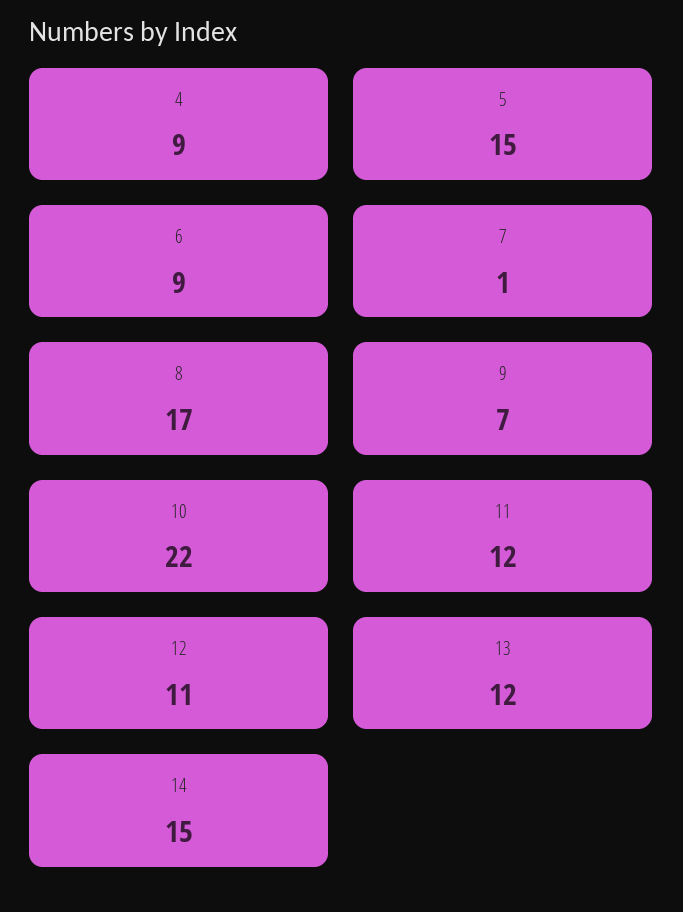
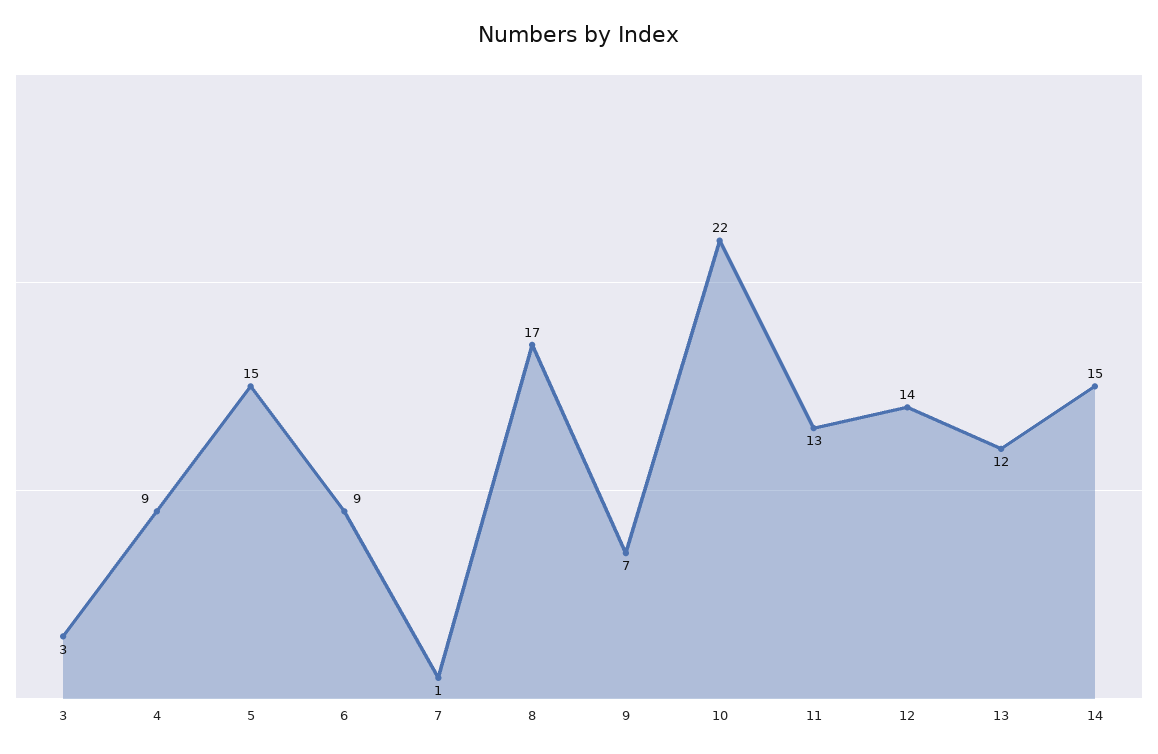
11: 12 -> 13
12: 11 -> 14
3: none -> 3

